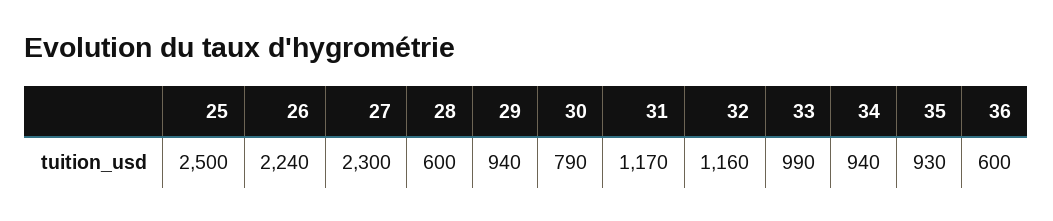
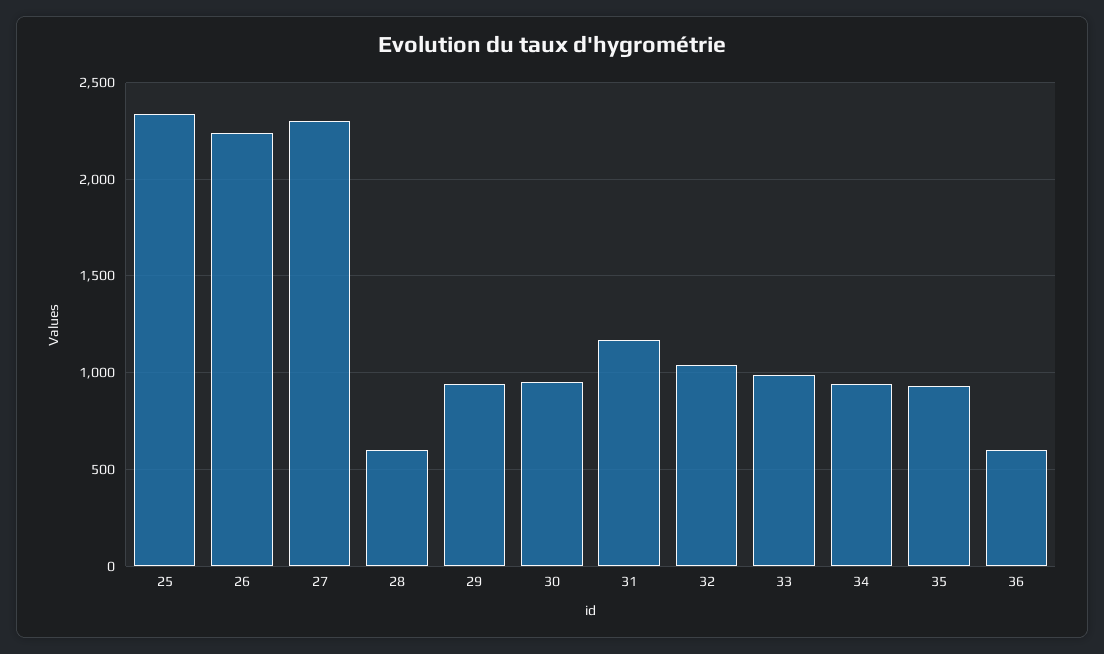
25: 2500 -> 2350
30: 790 -> 950
32: 1160 -> 1050

